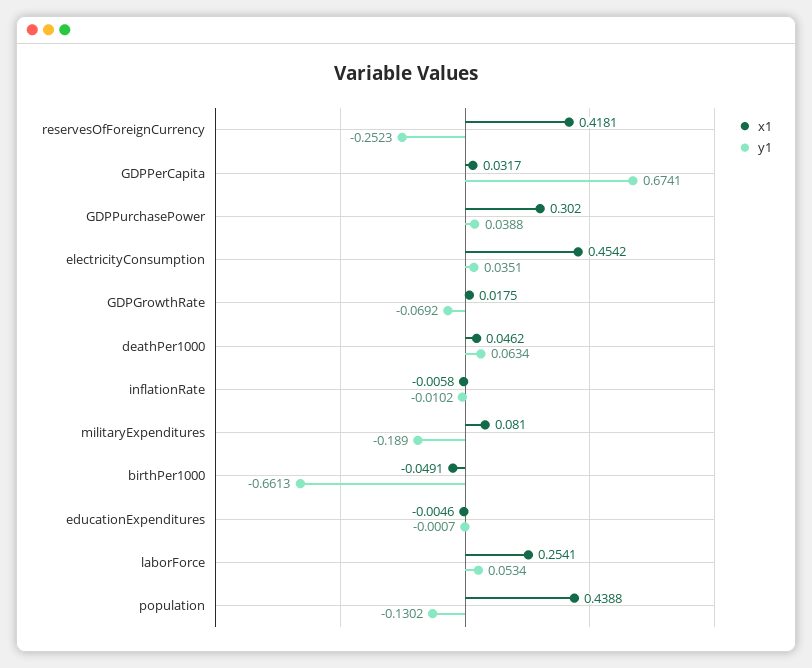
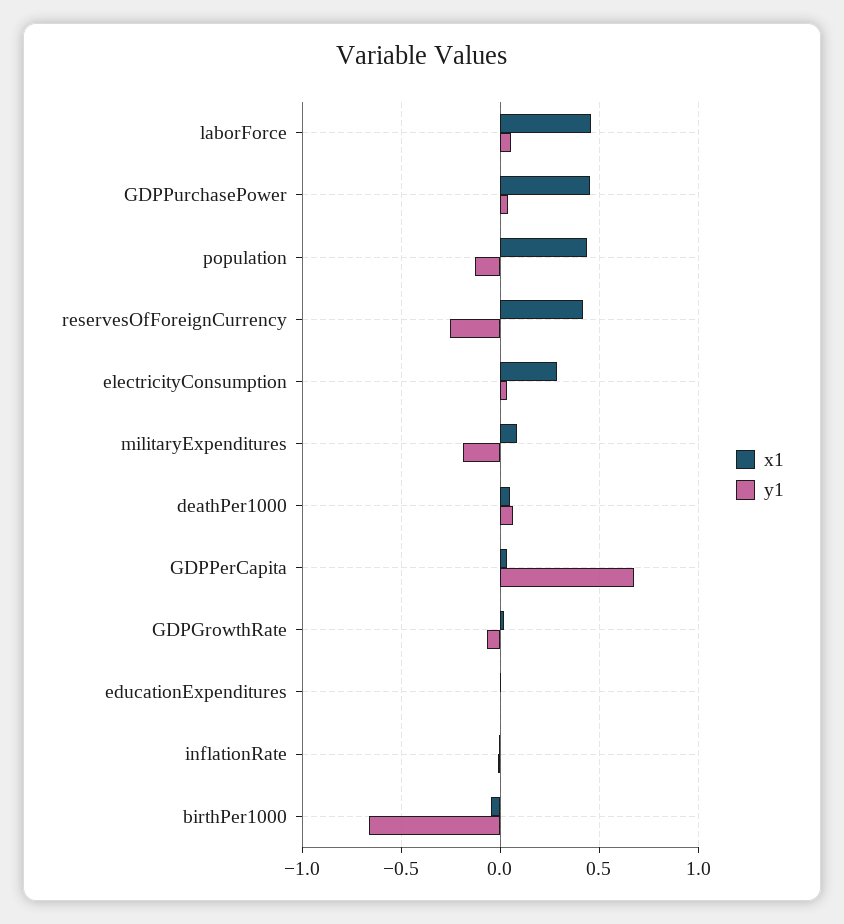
x1, GDPPurchasePower: 0.302 -> 0.45
x1, electricityConsumption: 0.4542 -> 0.3
x1, laborForce: 0.2541 -> 0.45

